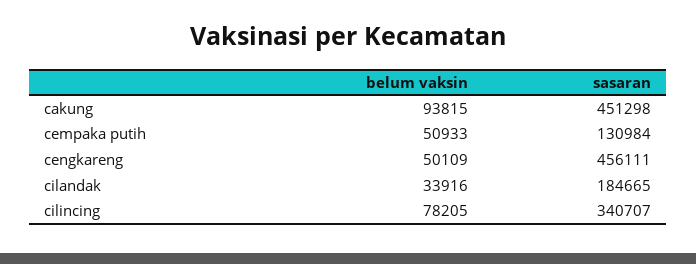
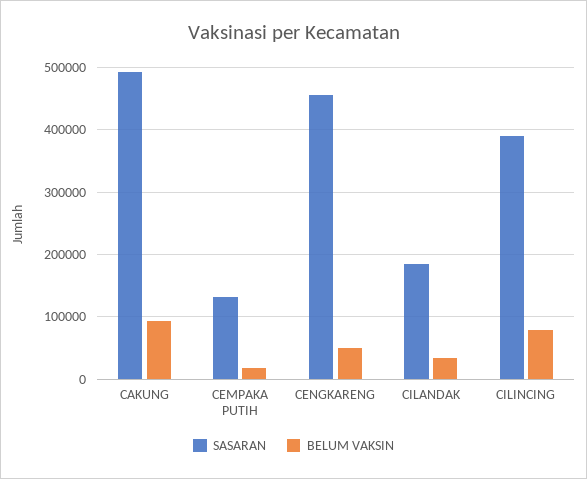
sasaran, cakung: 451298 -> 490000
belum vaksin, cempaka putih: 50933 -> 20000
sasaran, cilincing: 340707 -> 390000

